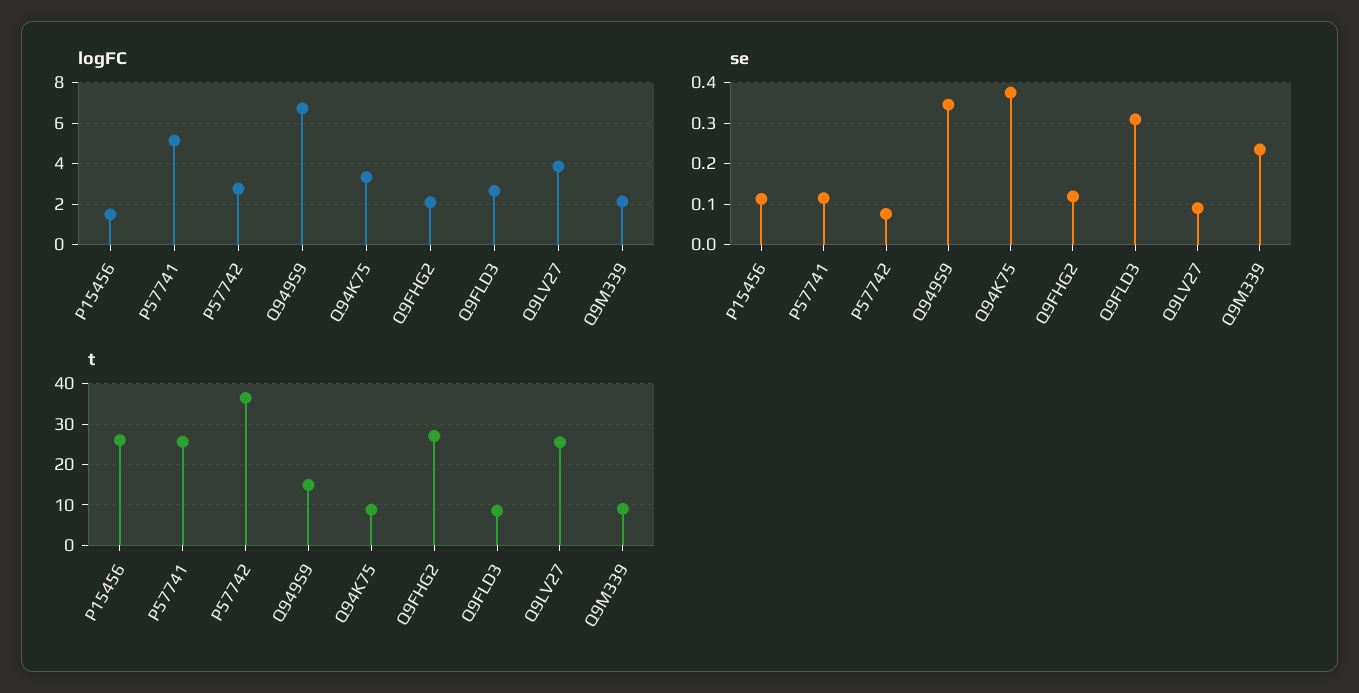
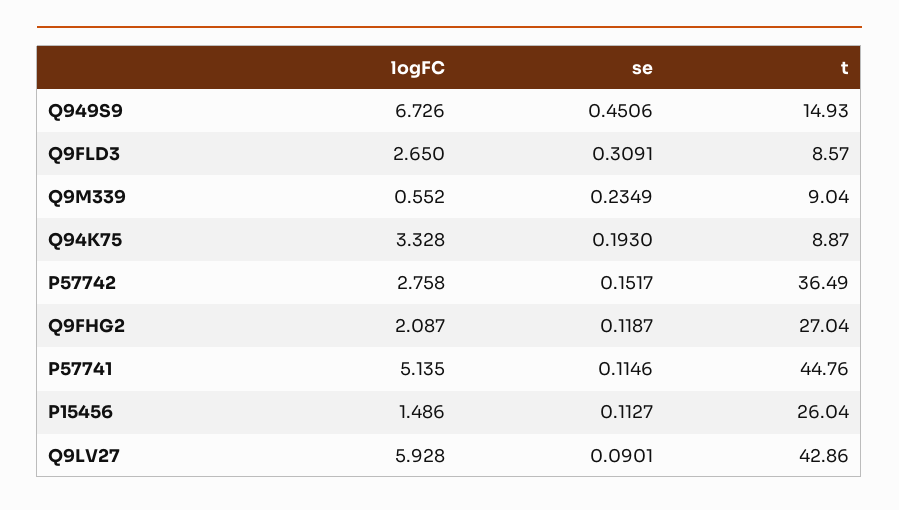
logFC, Q9LV27: 4 -> 5.928
logFC, Q9M339: 2 -> 0.552
se, P57742: 0.08 -> 0.1517
se, Q949S9: 0.34 -> 0.4506
se, Q94K75: 0.38 -> 0.193
t, P57741: 26 -> 44.76
t, Q9LV27: 26 -> 42.86

